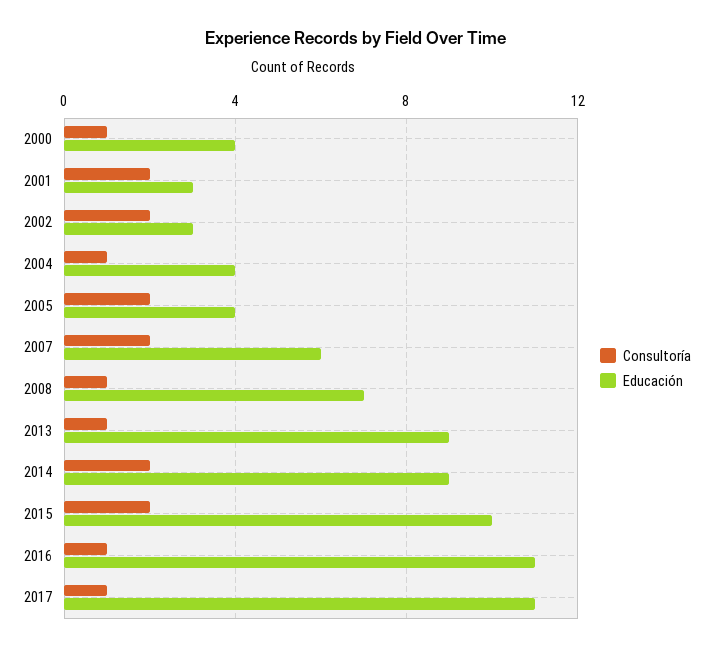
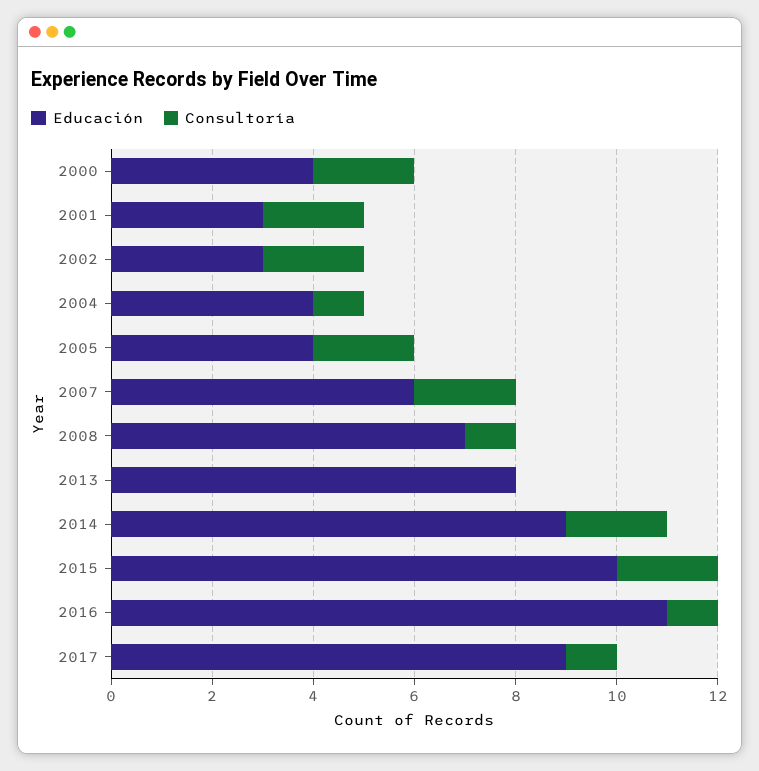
Consultoría, 2000: 1 -> 2
Consultoría, 2013: 1 -> 0
Educación, 2013: 9 -> 8
Educación, 2017: 11 -> 9

